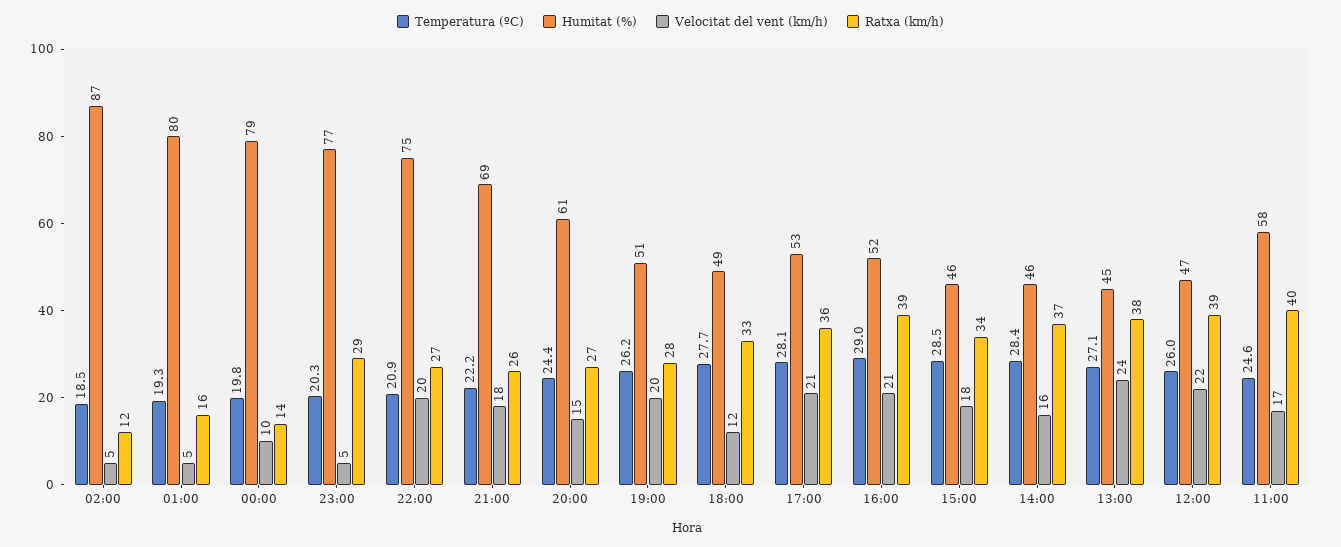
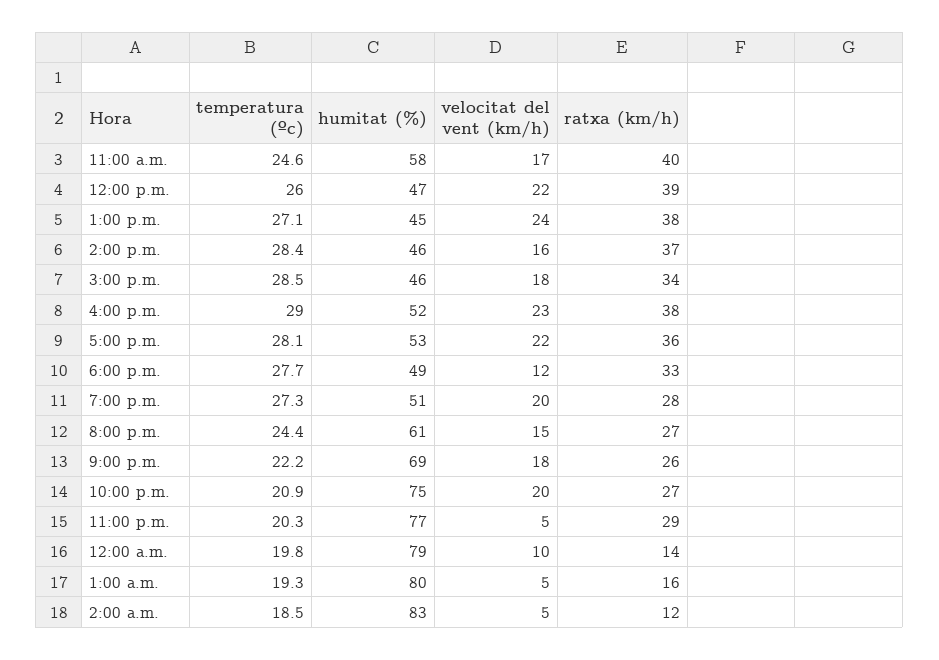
Humitat (%), 02:00: 87 -> 83
Temperatura (ºC), 19:00: 26.2 -> 27.3
Velocitat del vent (km/h), 17:00: 21 -> 22
Velocitat del vent (km/h), 16:00: 21 -> 23
Ratxa (km/h), 16:00: 39 -> 38

